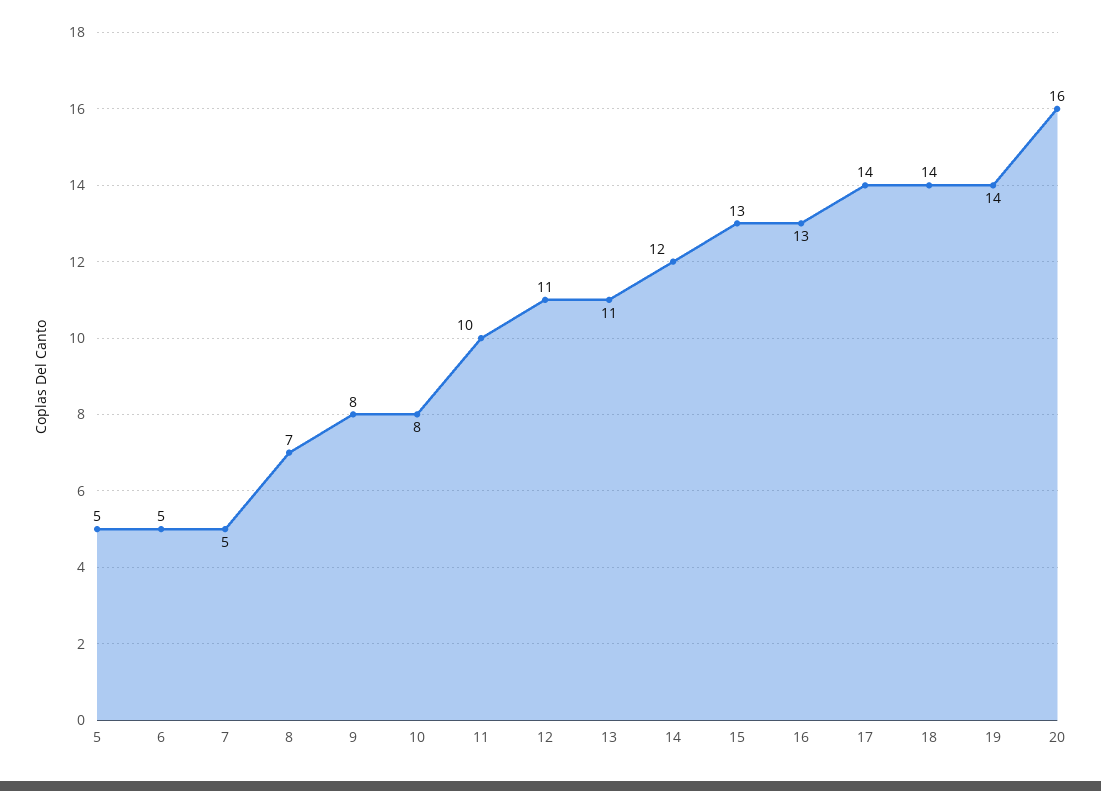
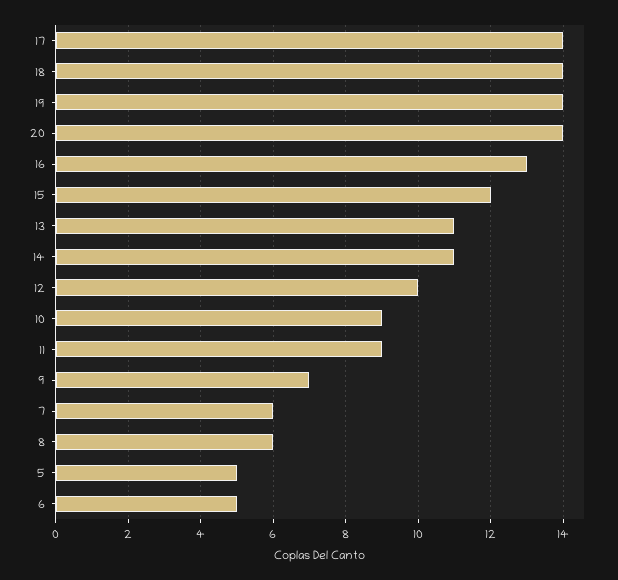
7: 5 -> 6
8: 7 -> 6
9: 8 -> 7
10: 8 -> 9
11: 10 -> 9
12: 11 -> 10
14: 12 -> 11
15: 13 -> 12
20: 16 -> 14

